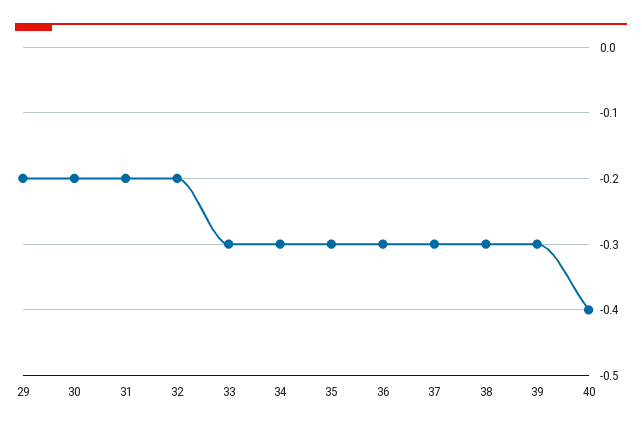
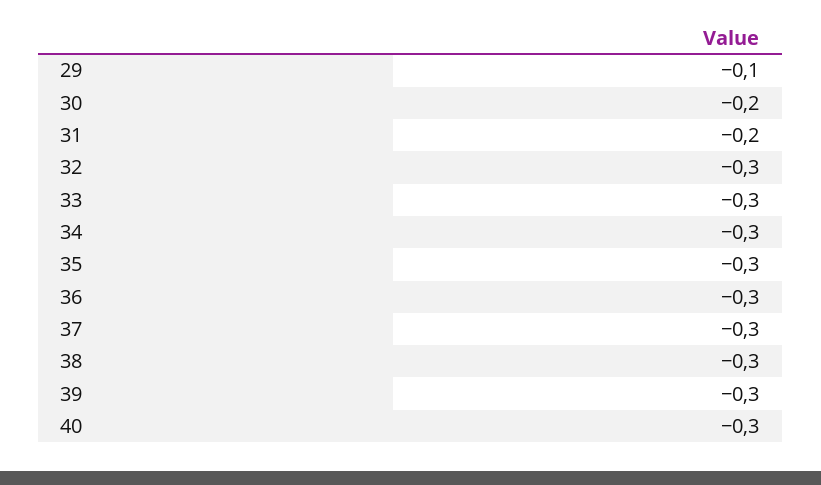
29: -0.2 -> -0.1
32: -0.2 -> -0.3
40: -0.4 -> -0.3

